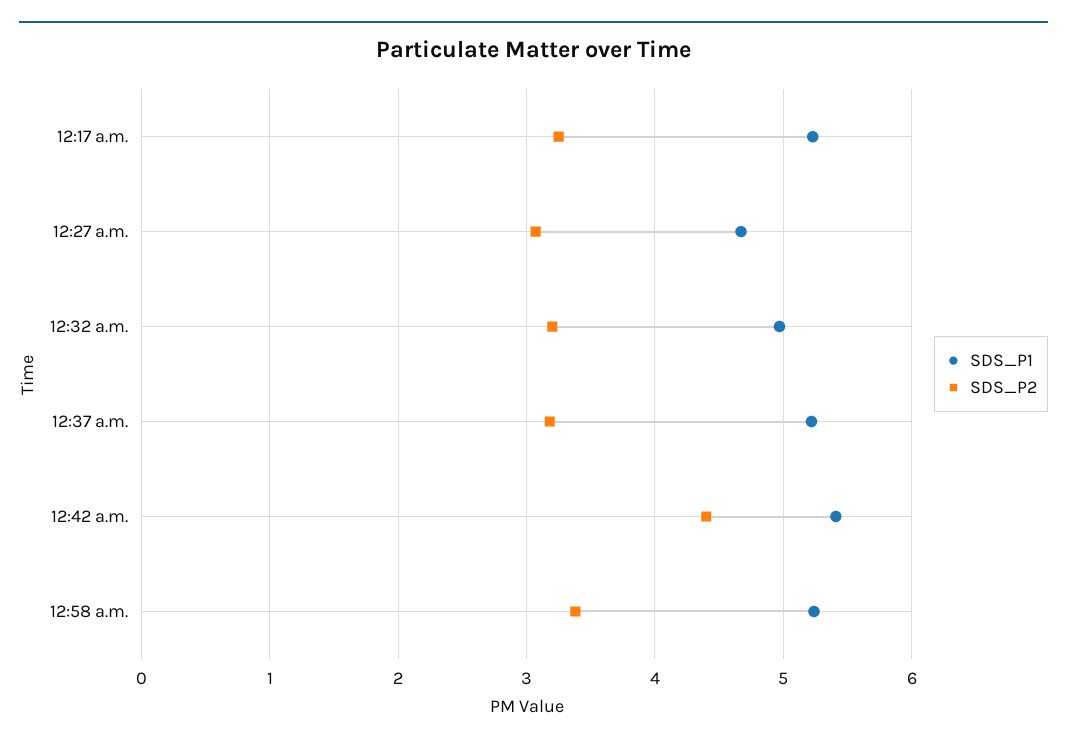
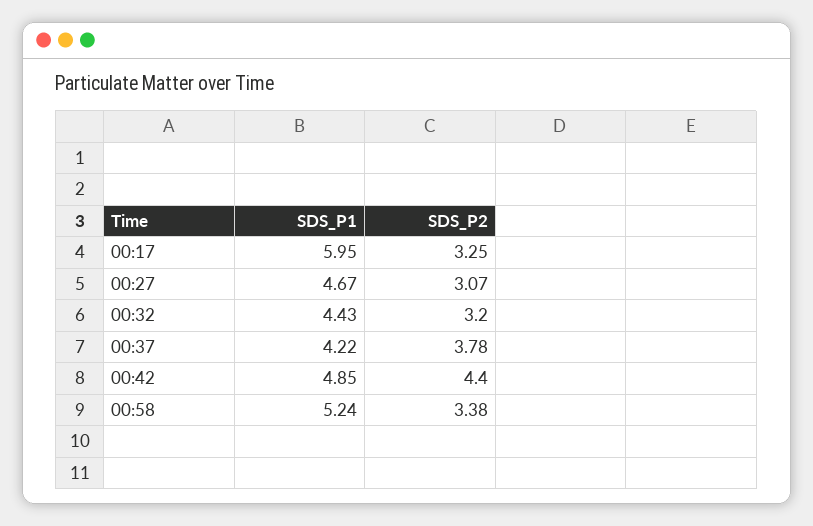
SDS_P1, 12:17 a.m.: 5.2 -> 5.95
SDS_P1, 12:32 a.m.: 5 -> 4.43
SDS_P1, 12:37 a.m.: 5.2 -> 4.22
SDS_P2, 12:37 a.m.: 3.2 -> 3.78
SDS_P1, 12:42 a.m.: 5.4 -> 4.85

